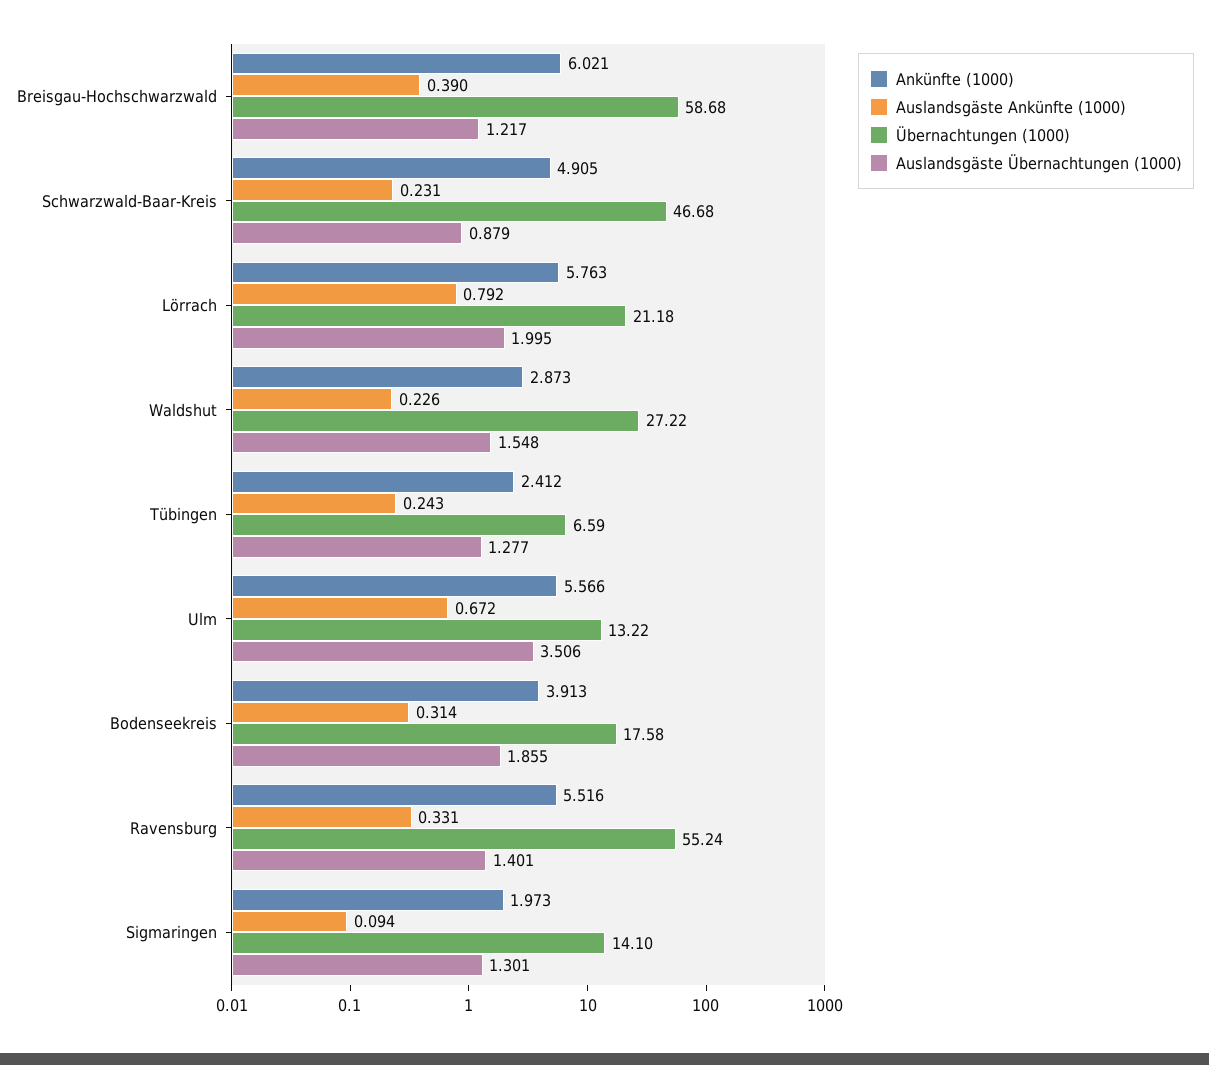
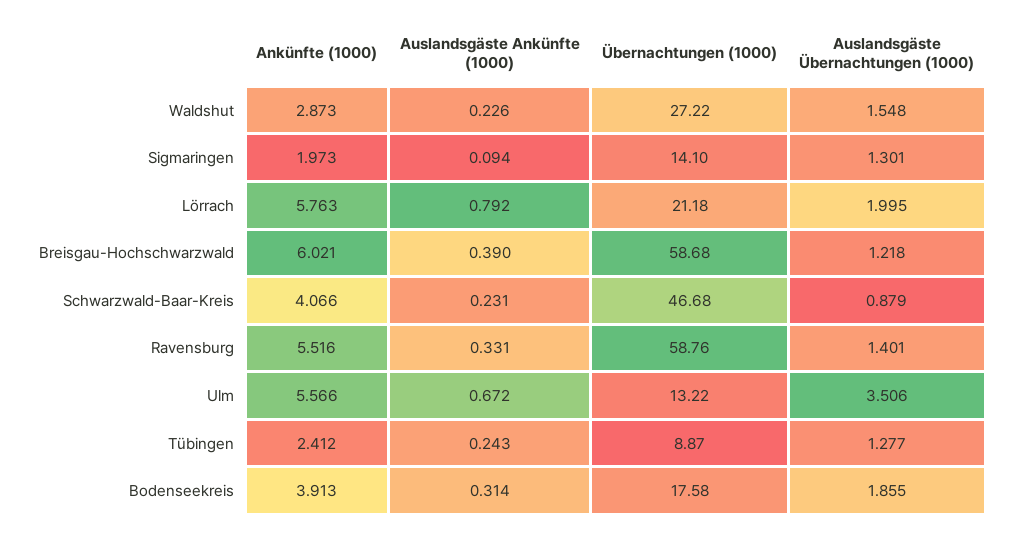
Auslandsgäste Übernachtungen (1000), Breisgau-Hochschwarzwald: 1.217 -> 1.218
Ankünfte (1000), Schwarzwald-Baar-Kreis: 4.905 -> 4.066
Übernachtungen (1000), Tübingen: 6.59 -> 8.87
Übernachtungen (1000), Ravensburg: 55.24 -> 58.76

